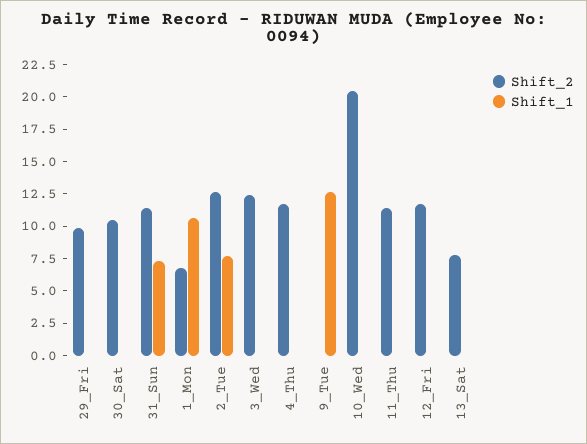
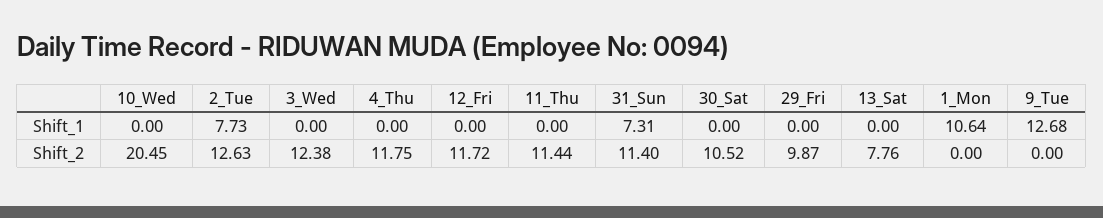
Shift_2, 1_Mon: 7.5 -> 0

